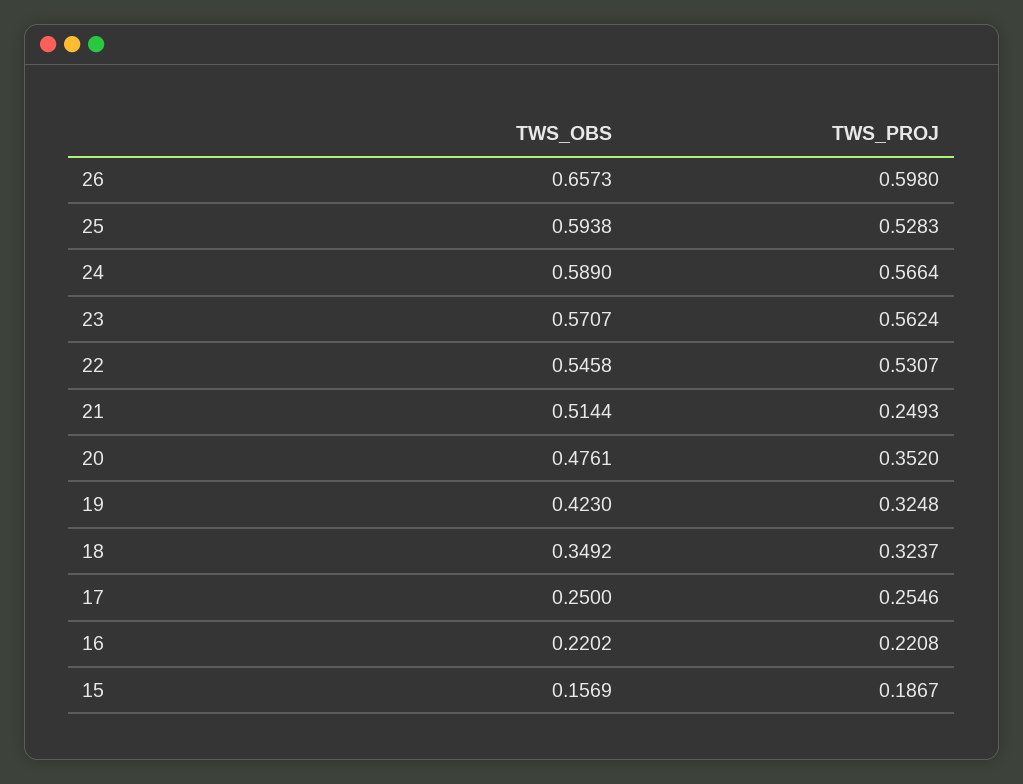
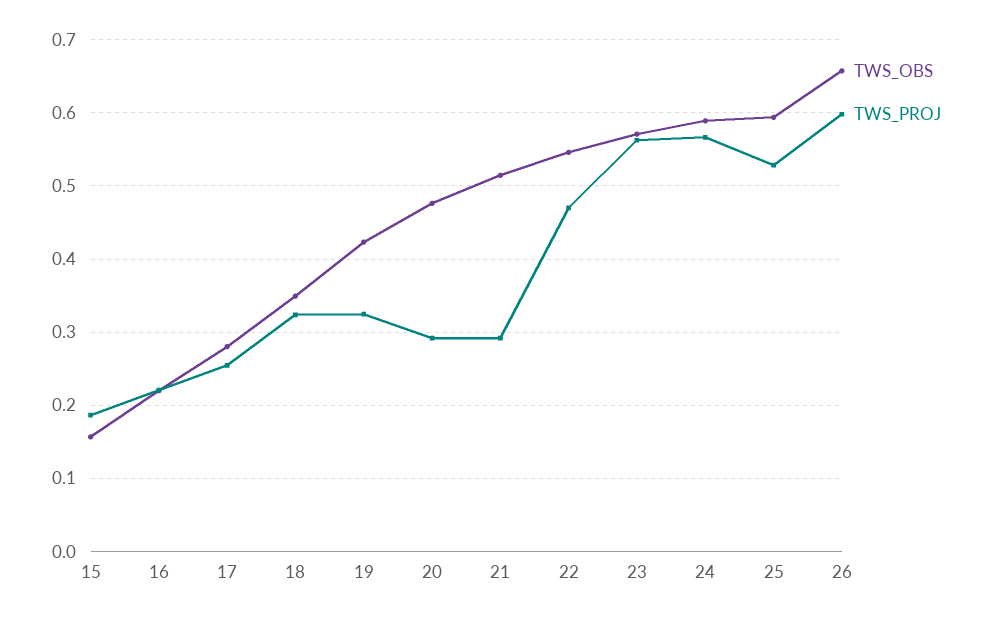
TWS_PROJ, 22: 0.5307 -> 0.47
TWS_PROJ, 21: 0.2493 -> 0.29
TWS_PROJ, 20: 0.352 -> 0.29
TWS_OBS, 17: 0.25 -> 0.28

